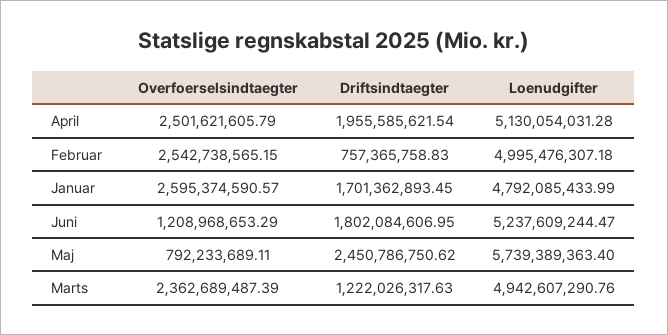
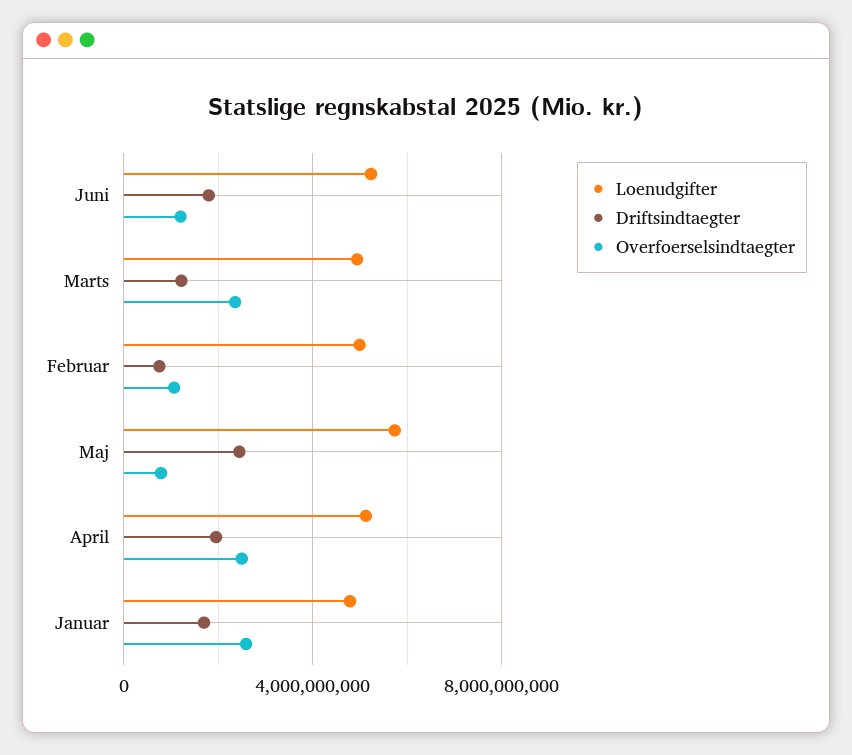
Overfoerselsindtaegter, Februar: 2542738565.15 -> 1000000000

